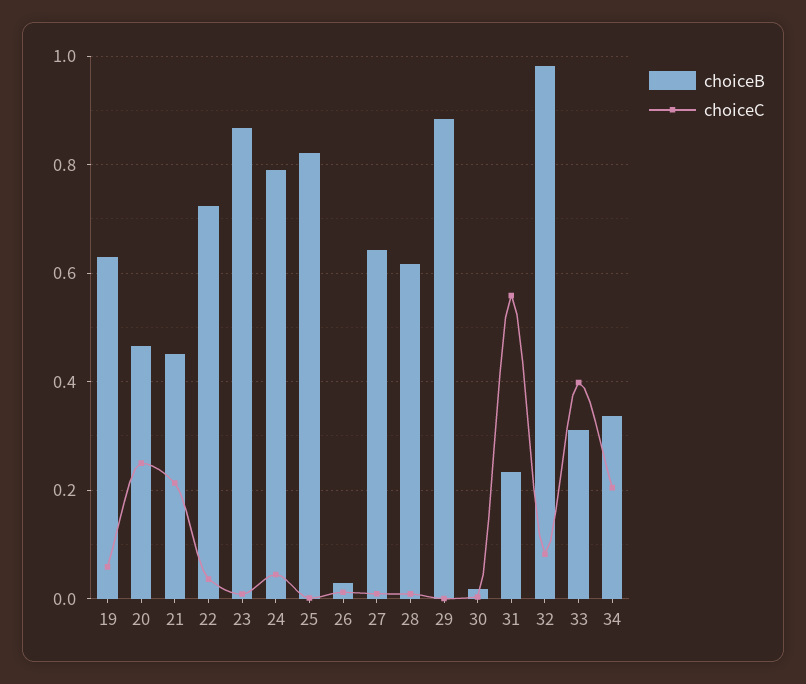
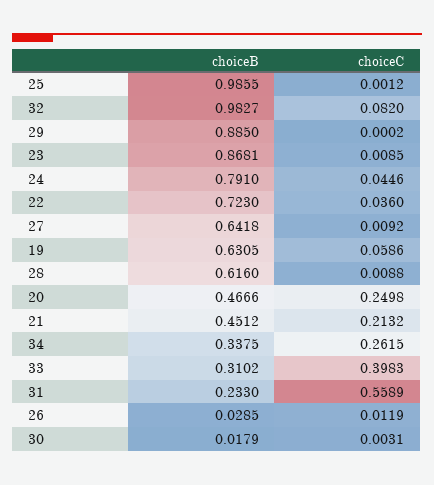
choiceB, 25: 0.82 -> 0.9855
choiceC, 34: 0.2 -> 0.2615

